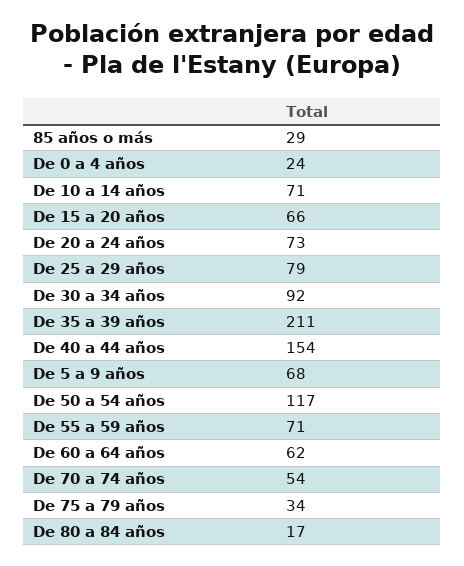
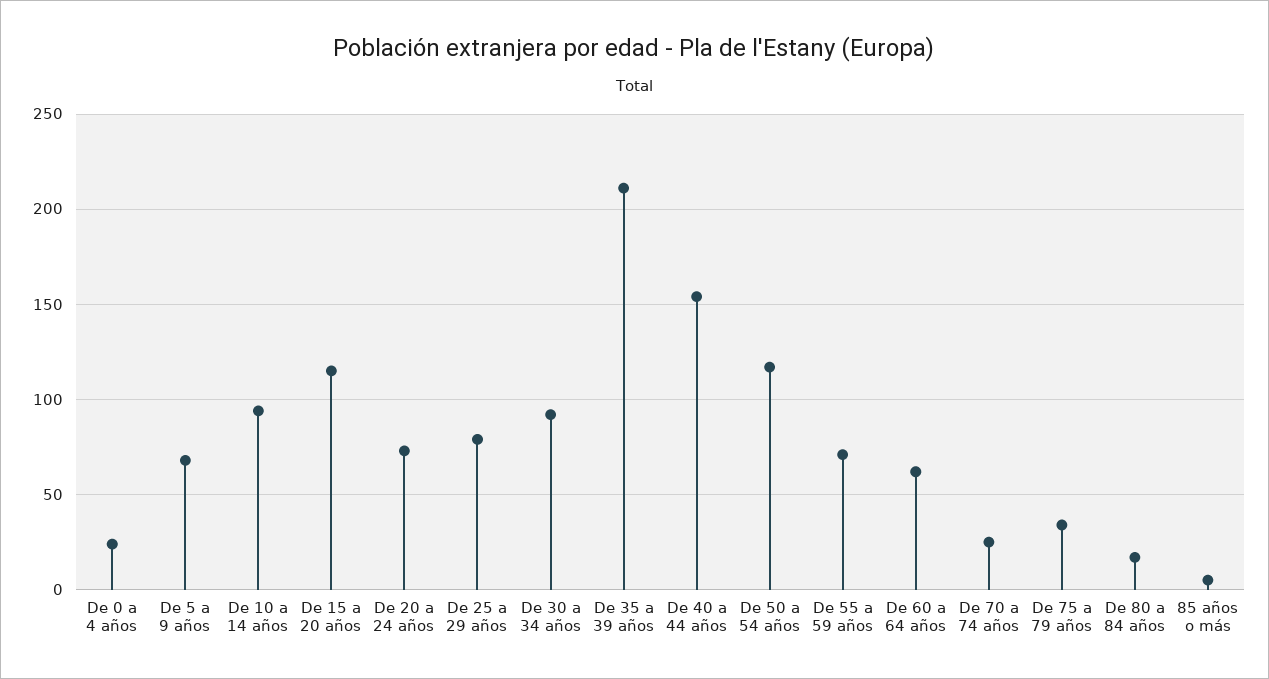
85 años o más: 29 -> 5
De 10 a 14 años: 71 -> 95
De 15 a 20 años: 66 -> 115
De 70 a 74 años: 54 -> 25

